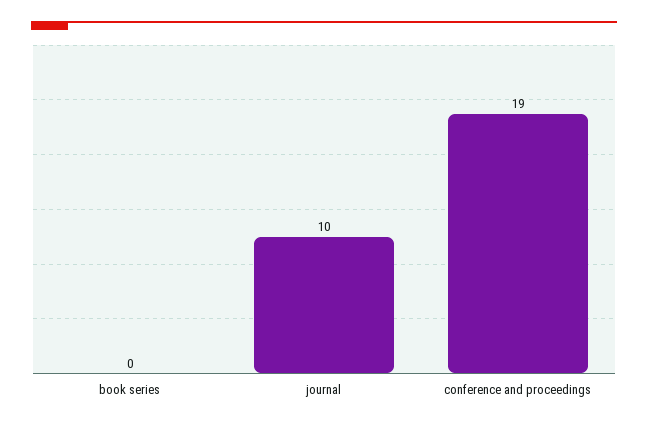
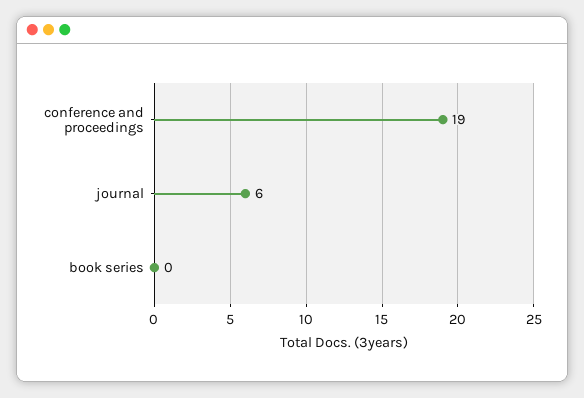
journal: 10 -> 6

